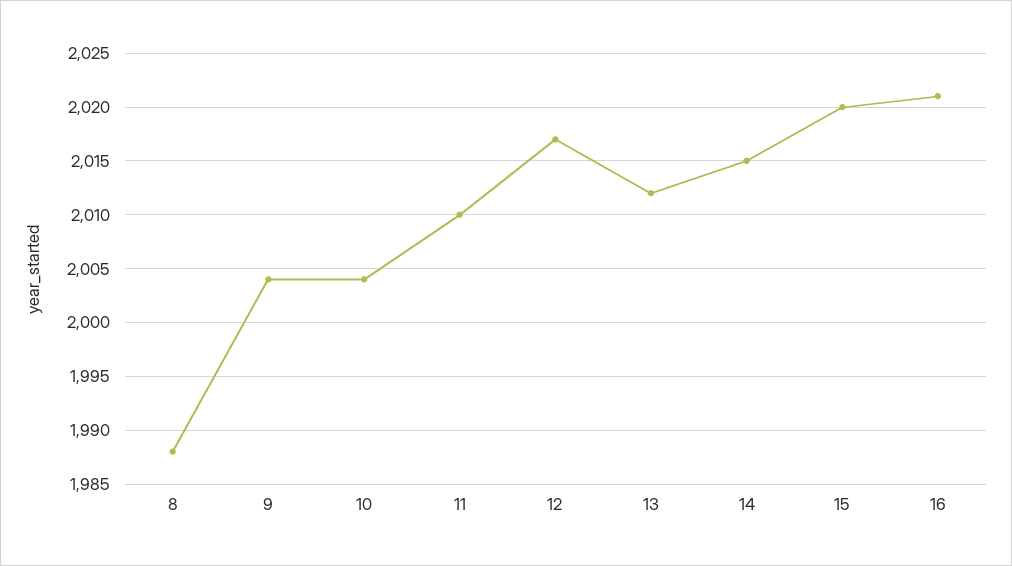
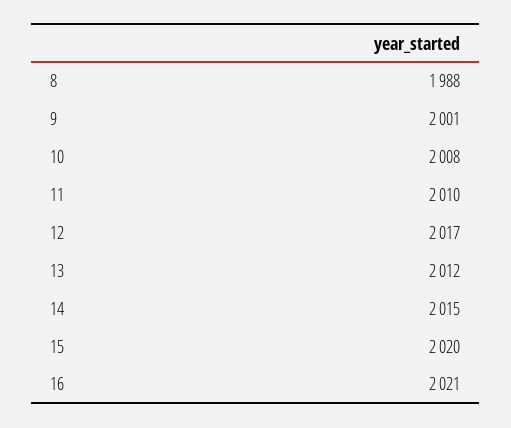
9: 2004 -> 2001
10: 2004 -> 2008

